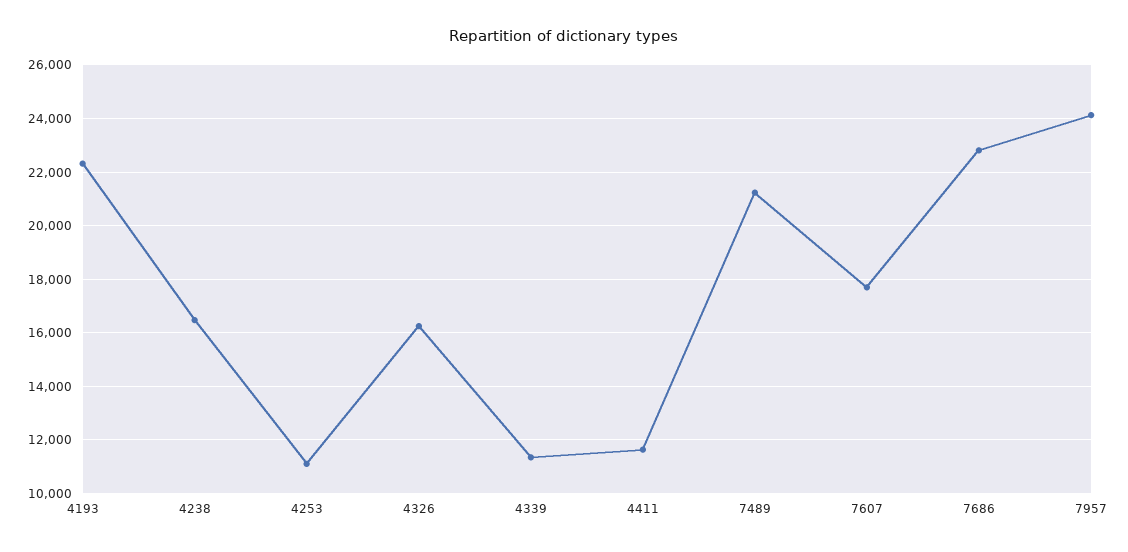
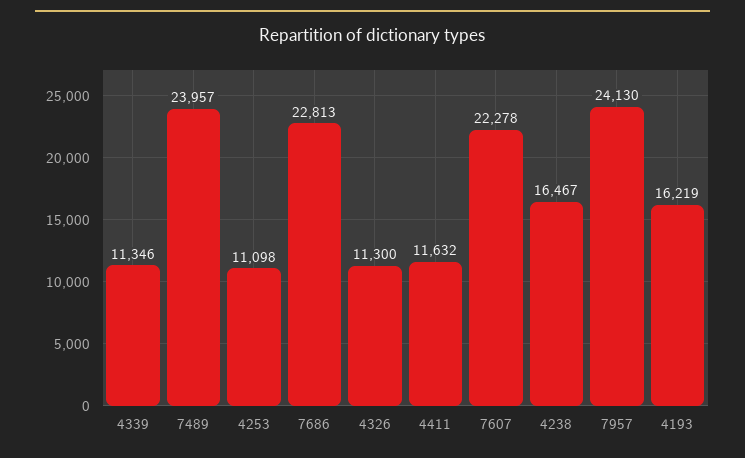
4193: 22250 -> 16219
4326: 16250 -> 11300
7489: 21250 -> 23957
7607: 17750 -> 22278

